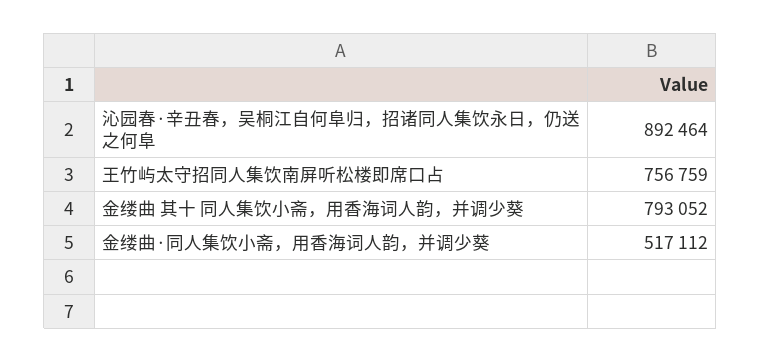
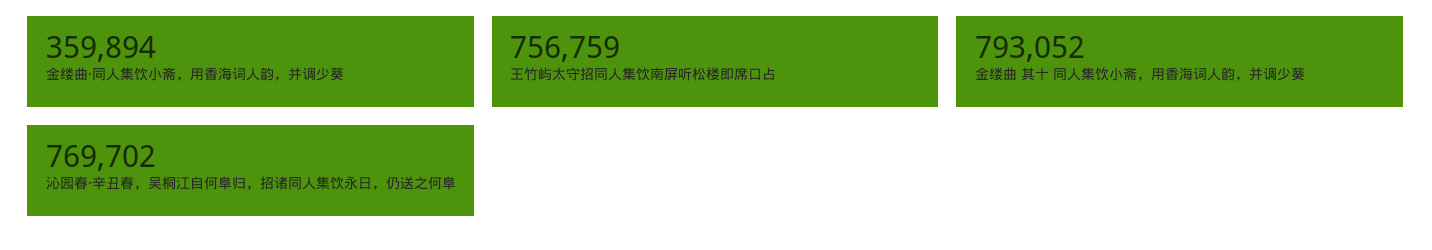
沁园春·辛丑春，吴桐江自何阜归，招诸同人集饮永日，仍送之何阜: 892464 -> 769702
金缕曲·同人集饮小斋，用香海词人韵，并调少葵: 517112 -> 359894

